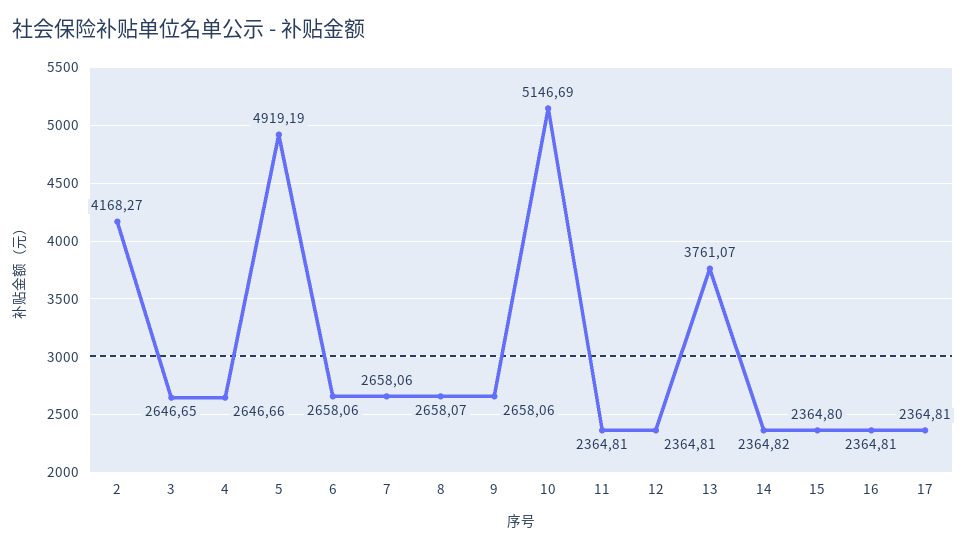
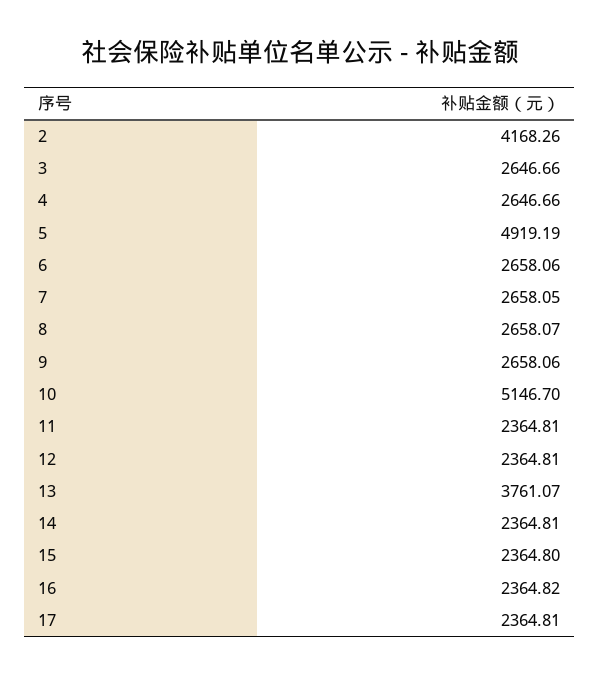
2: 4168.27 -> 4168.26
3: 2646.65 -> 2646.66
7: 2658.06 -> 2658.05
10: 5146.69 -> 5146.7
14: 2364.82 -> 2364.81
16: 2364.81 -> 2364.82

